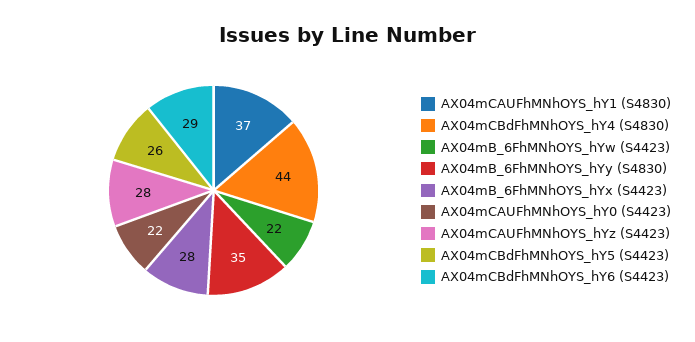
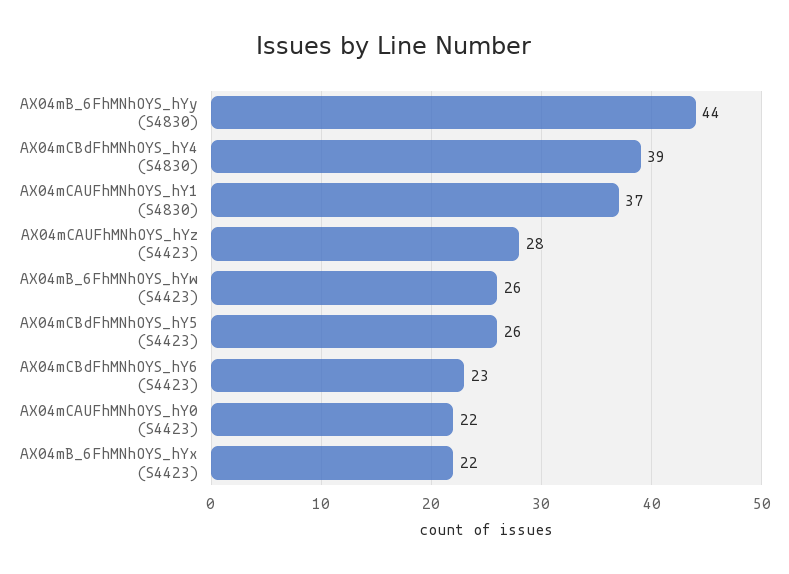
AX04mCBdFhMNhOYS_hY4 (S4830): 44 -> 39
AX04mB_6FhMNhOYS_hYw (S4423): 22 -> 26
AX04mB_6FhMNhOYS_hYy (S4830): 35 -> 44
AX04mB_6FhMNhOYS_hYx (S4423): 28 -> 22
AX04mCBdFhMNhOYS_hY6 (S4423): 29 -> 23

